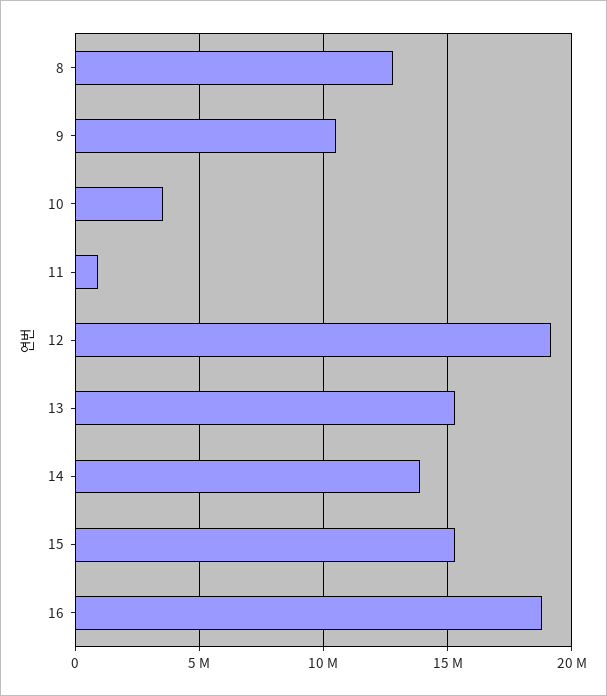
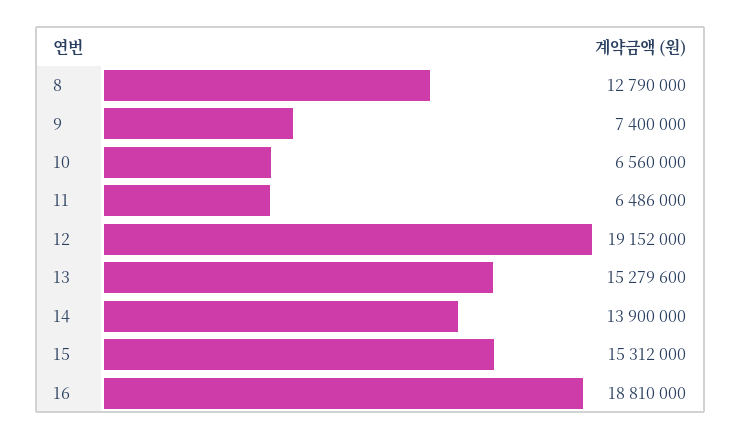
9: 10500000 -> 7400000
10: 3500000 -> 6560000
11: 1000000 -> 6486000

